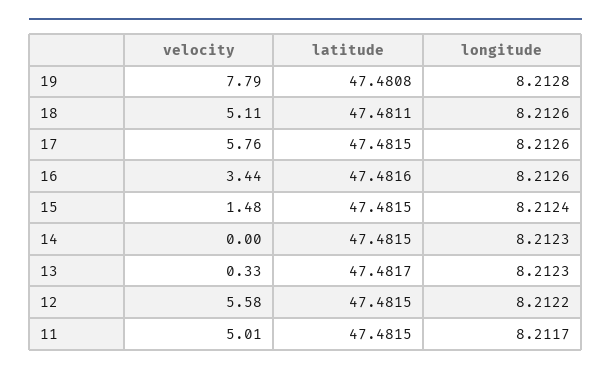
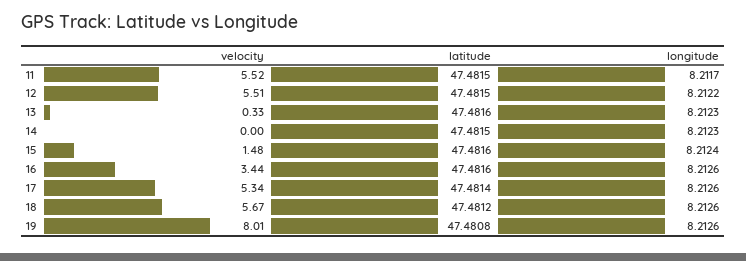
velocity, 19: 7.79 -> 8.01
longitude, 19: 8.2128 -> 8.2126
velocity, 18: 5.11 -> 5.67
latitude, 18: 47.4811 -> 47.4812
velocity, 17: 5.76 -> 5.34
latitude, 17: 47.4815 -> 47.4814
latitude, 15: 47.4815 -> 47.4816
latitude, 13: 47.4817 -> 47.4816
velocity, 12: 5.58 -> 5.51
velocity, 11: 5.01 -> 5.52

